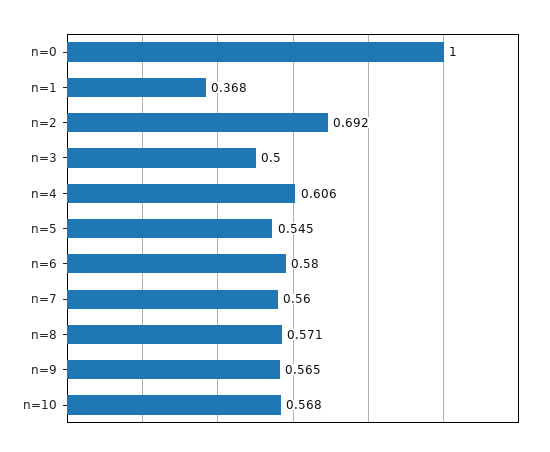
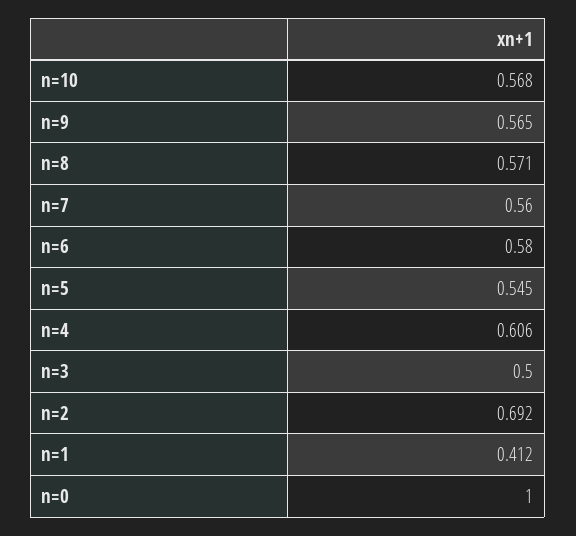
n=1: 0.368 -> 0.412

